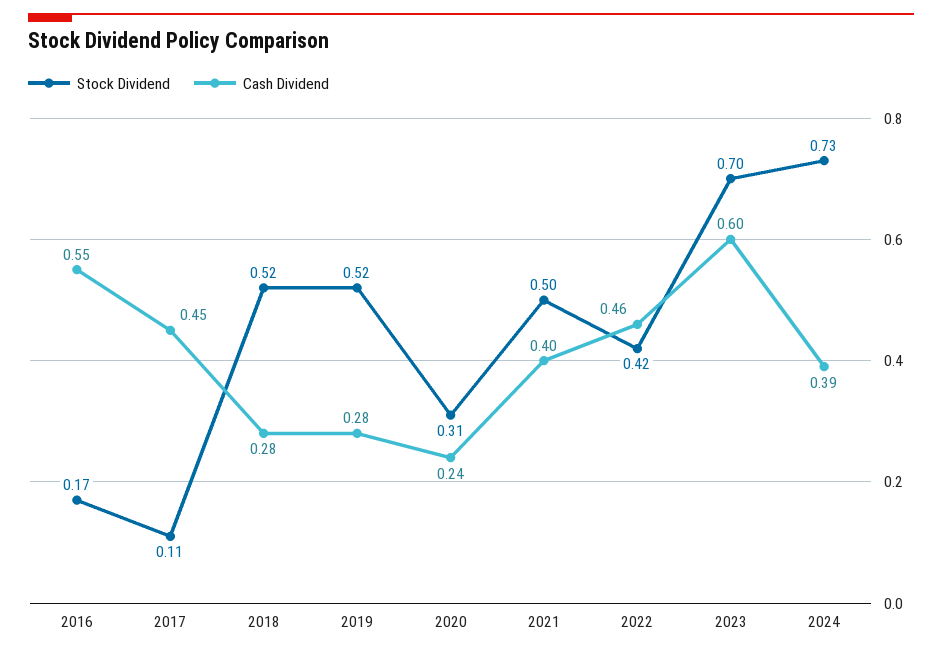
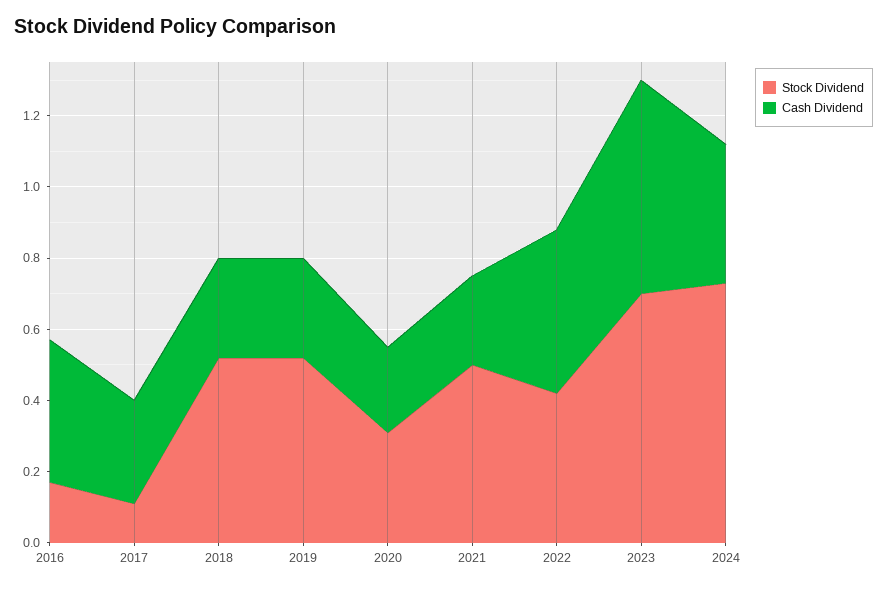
Cash Dividend, 2016: 0.55 -> 0.4
Cash Dividend, 2017: 0.45 -> 0.3
Cash Dividend, 2021: 0.4 -> 0.25

